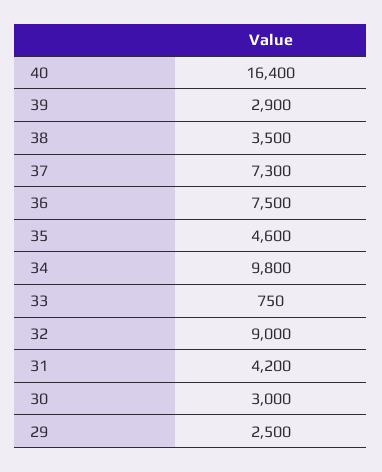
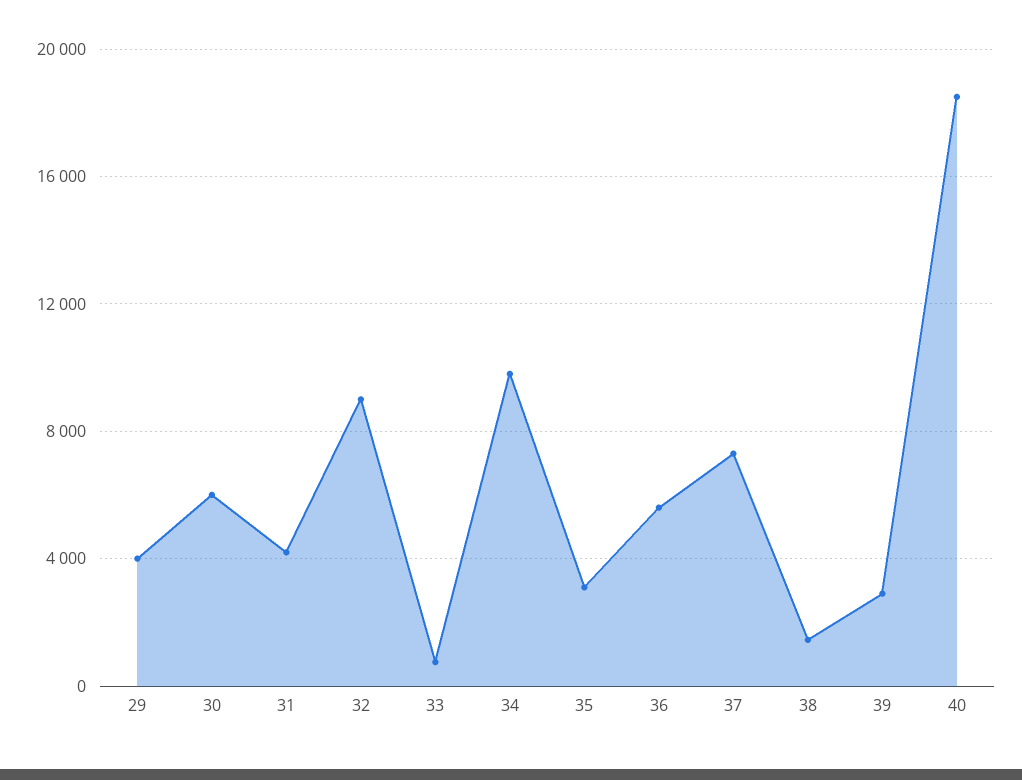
40: 16400 -> 18500
38: 3500 -> 1500
36: 7500 -> 5500
35: 4600 -> 3000
30: 3000 -> 6000
29: 2500 -> 4000

